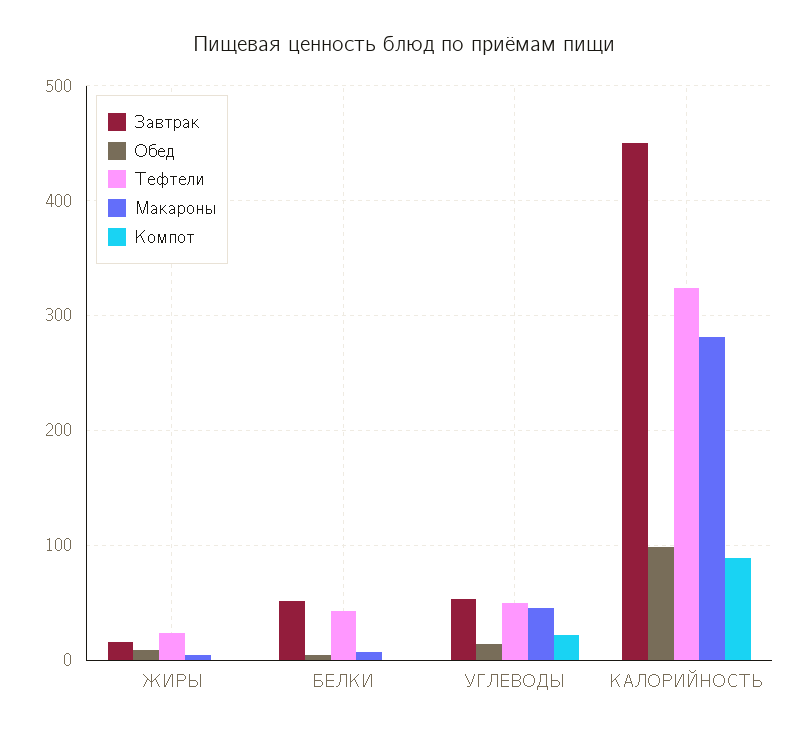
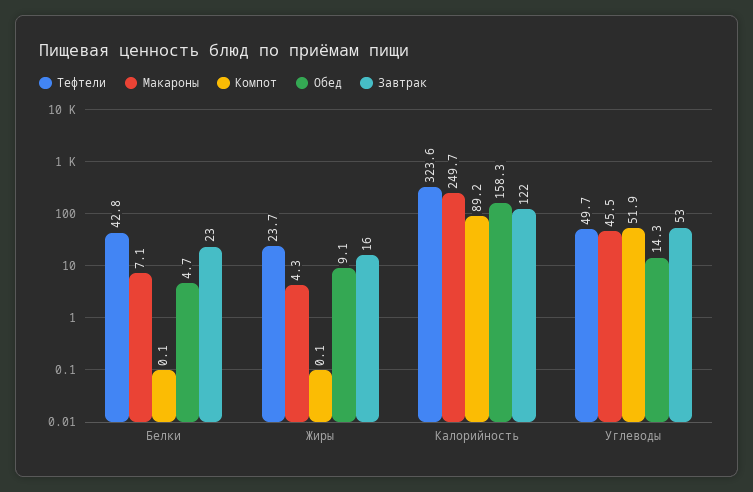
Завтрак, БЕЛКИ: 50 -> 23
Компот, УГЛЕВОДЫ: 20 -> 51.9
Завтрак, КАЛОРИЙНОСТЬ: 450 -> 122
Обед, КАЛОРИЙНОСТЬ: 100 -> 158.3
Макароны, КАЛОРИЙНОСТЬ: 280 -> 249.7

